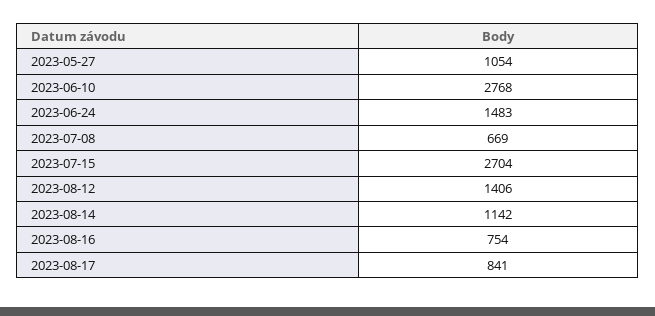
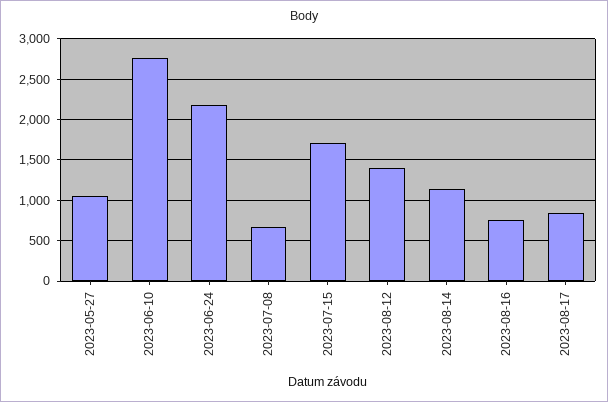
2023-06-24: 1483 -> 2200
2023-07-15: 2704 -> 1700

